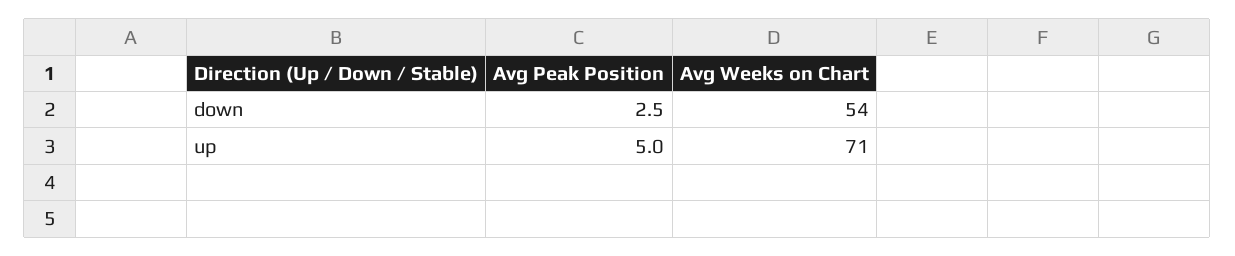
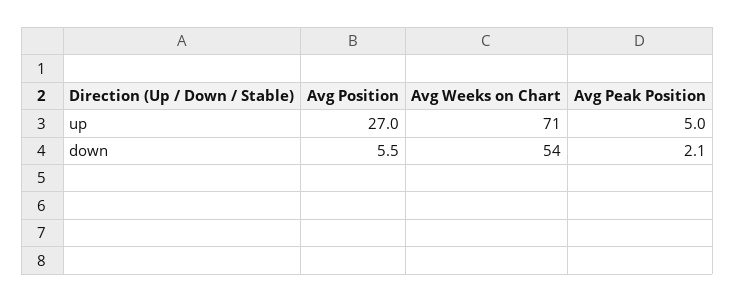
Avg Peak Position, down: 2.5 -> 2.1
Avg Position, up: none -> 27
Avg Position, down: none -> 5.5

